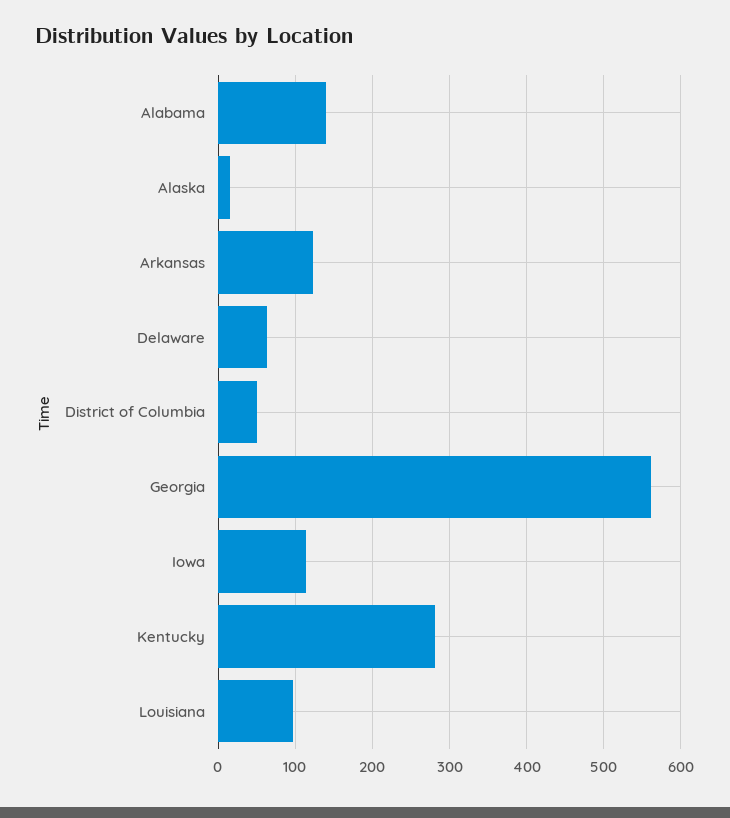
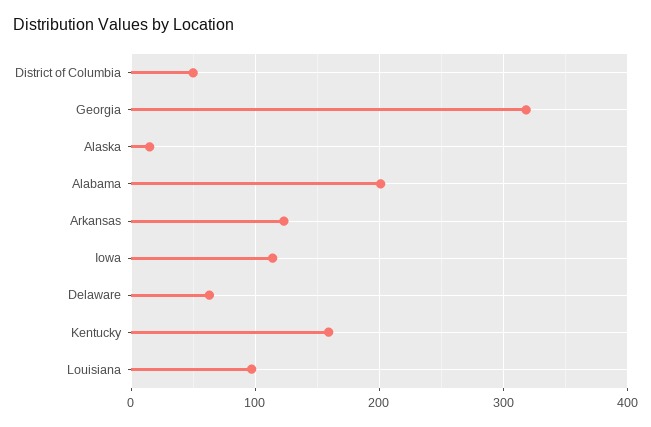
Alabama: 140 -> 200
Georgia: 560 -> 320
Kentucky: 280 -> 160

